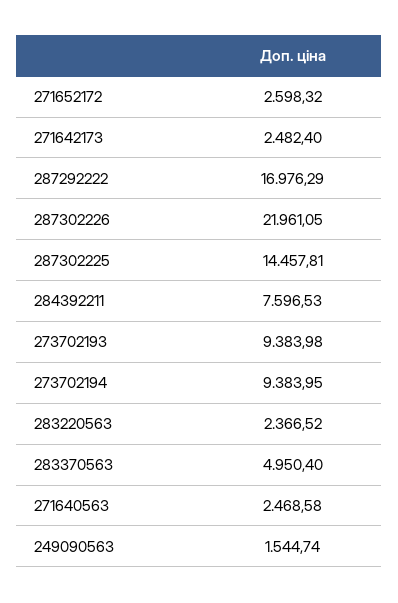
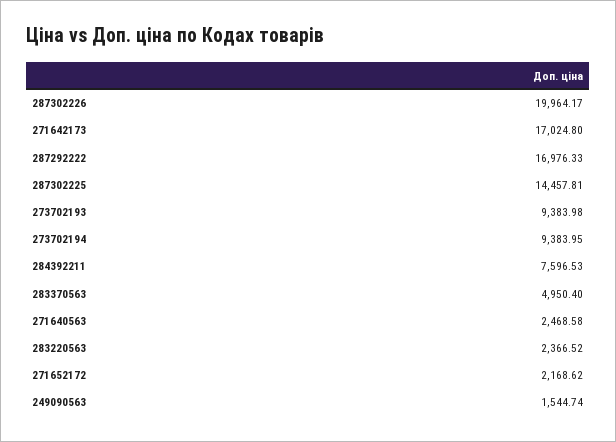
271652172: 2598.32 -> 2168.62
271642173: 2482.4 -> 17024.8
287292222: 16976.29 -> 16976.33
287302226: 21961.05 -> 19964.17

